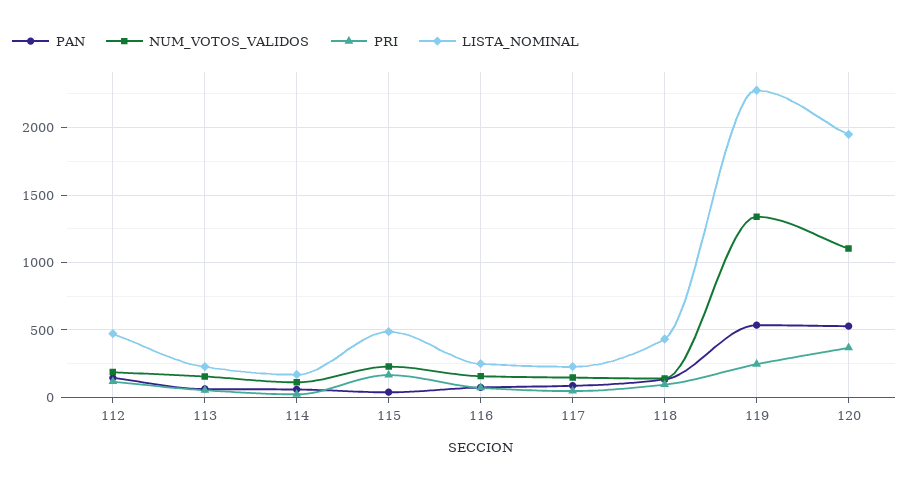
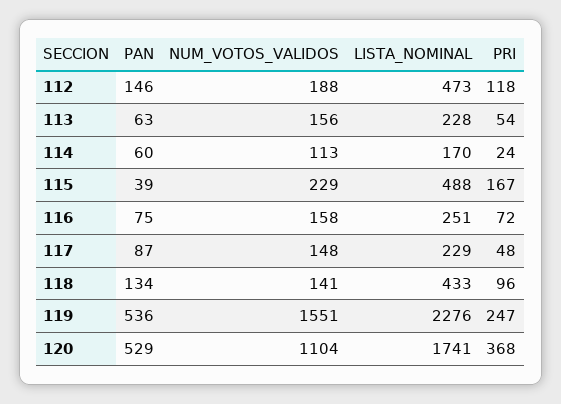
NUM_VOTOS_VALIDOS, 119: 1350 -> 1551
LISTA_NOMINAL, 120: 1950 -> 1741

